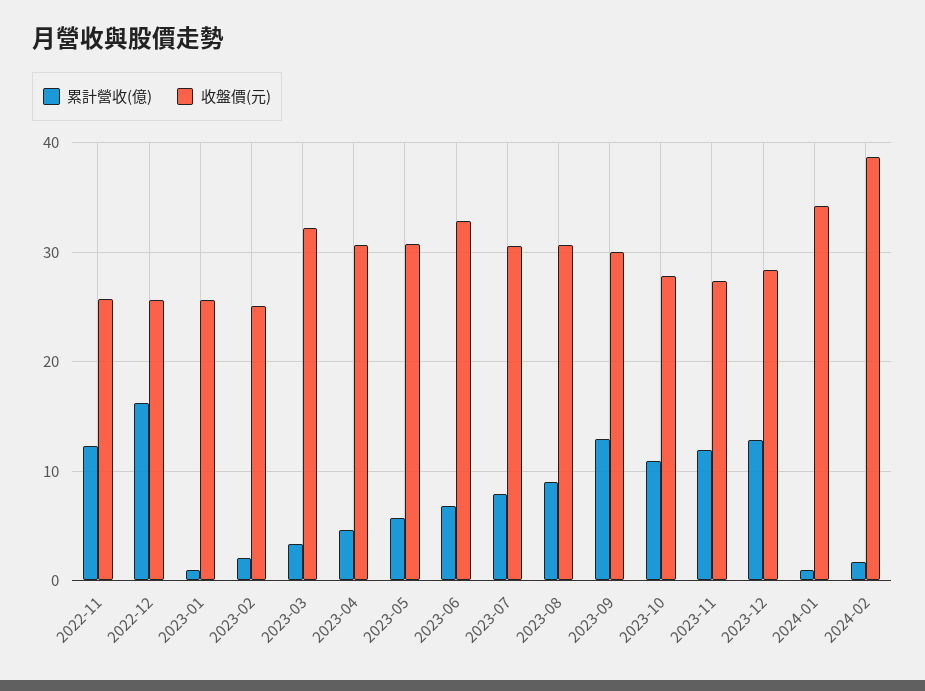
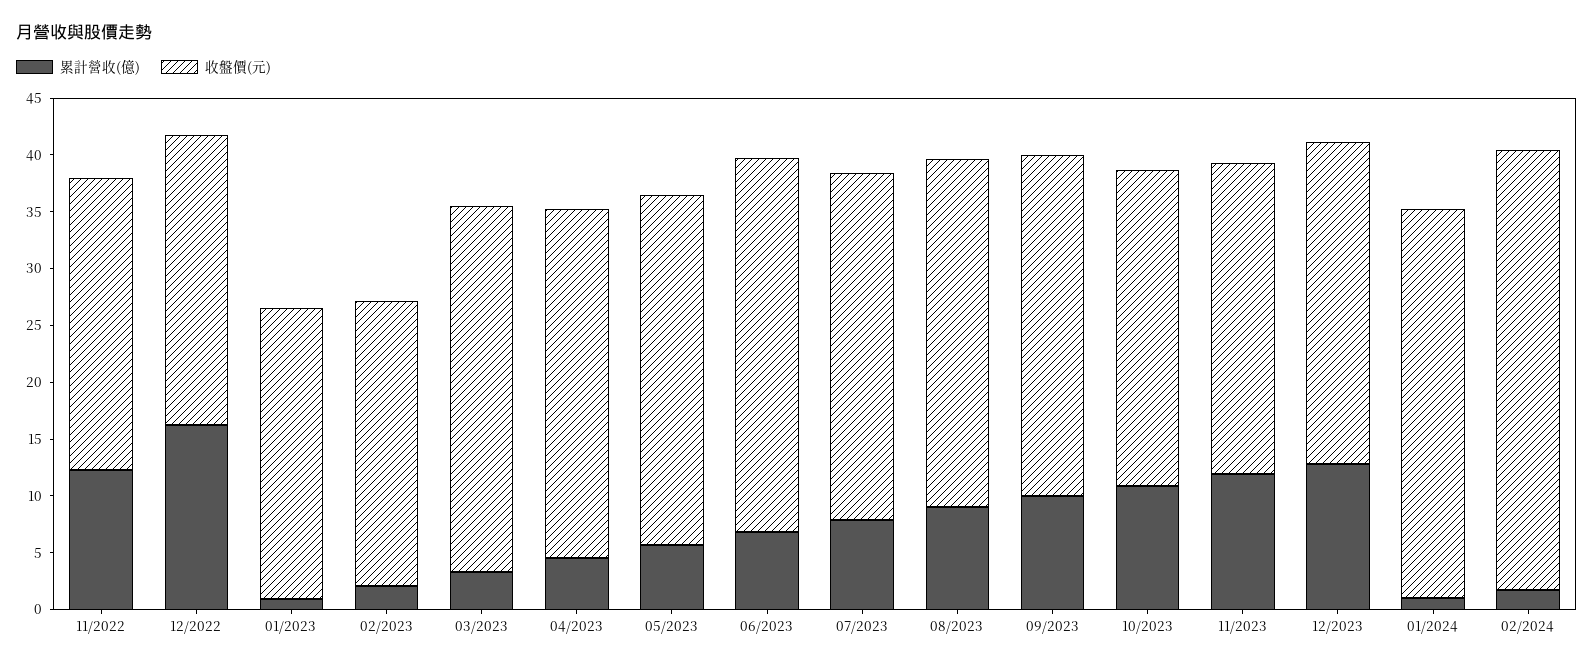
累計營收(億), 2023-09: 13 -> 10

